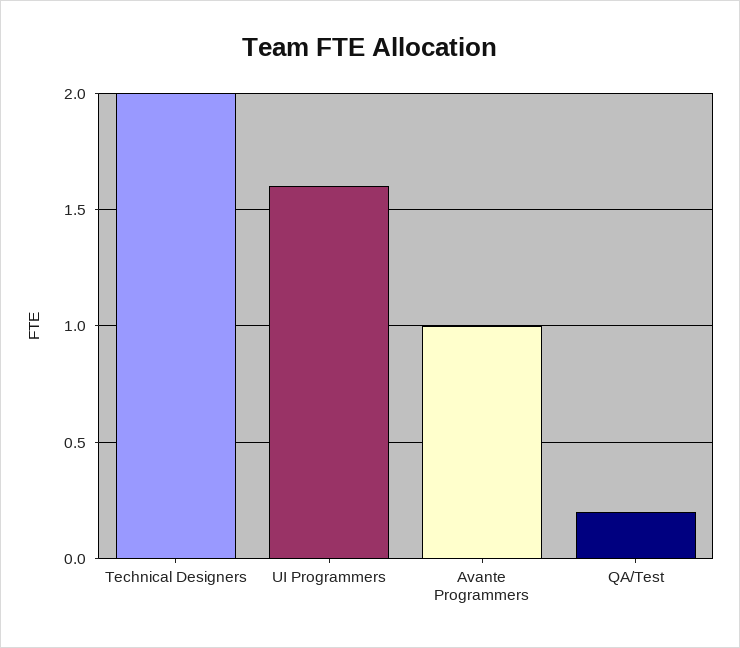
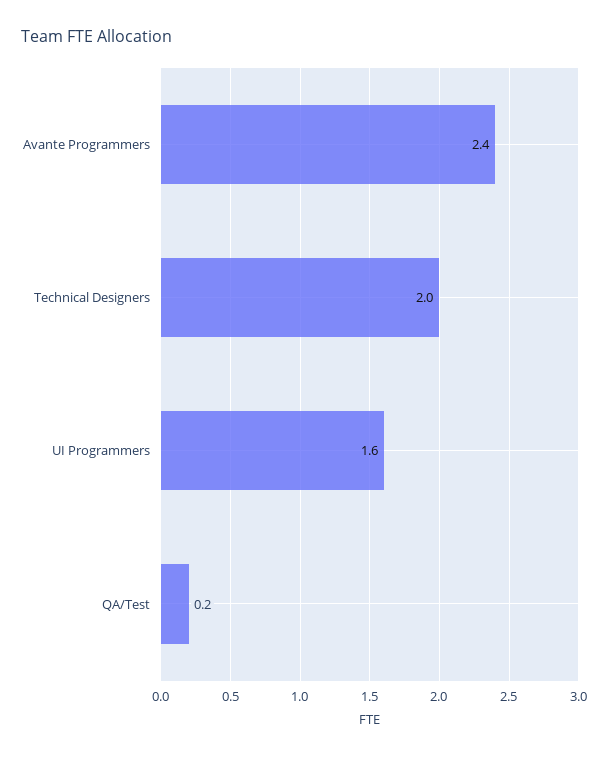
Avante Programmers: 1 -> 2.4

